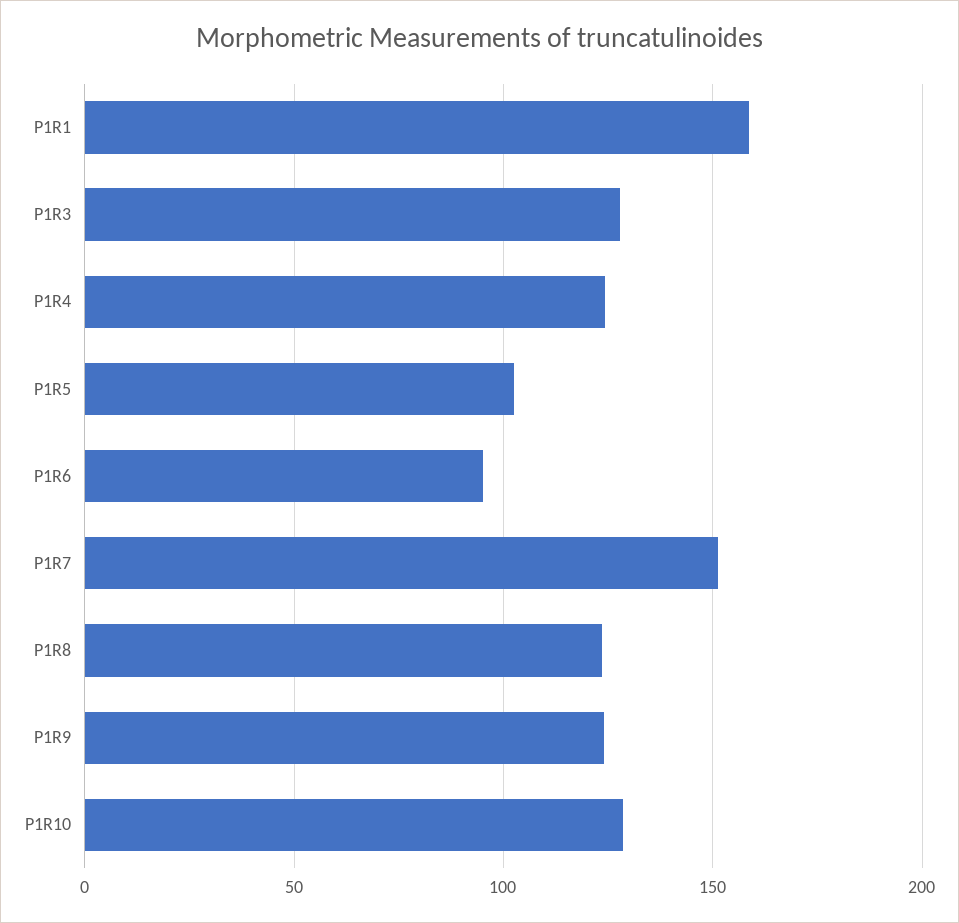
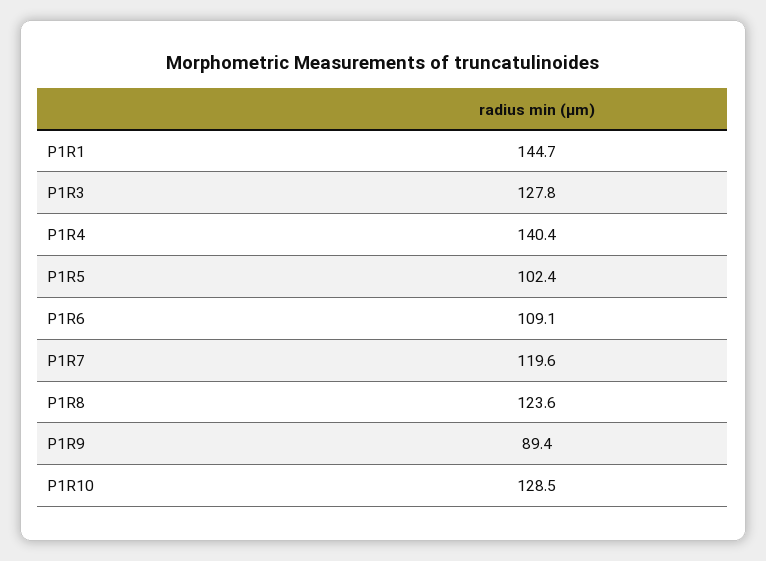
P1R1: 160 -> 144.7
P1R4: 125 -> 140.4
P1R6: 95 -> 109.1
P1R7: 150 -> 119.6
P1R9: 125 -> 89.4

